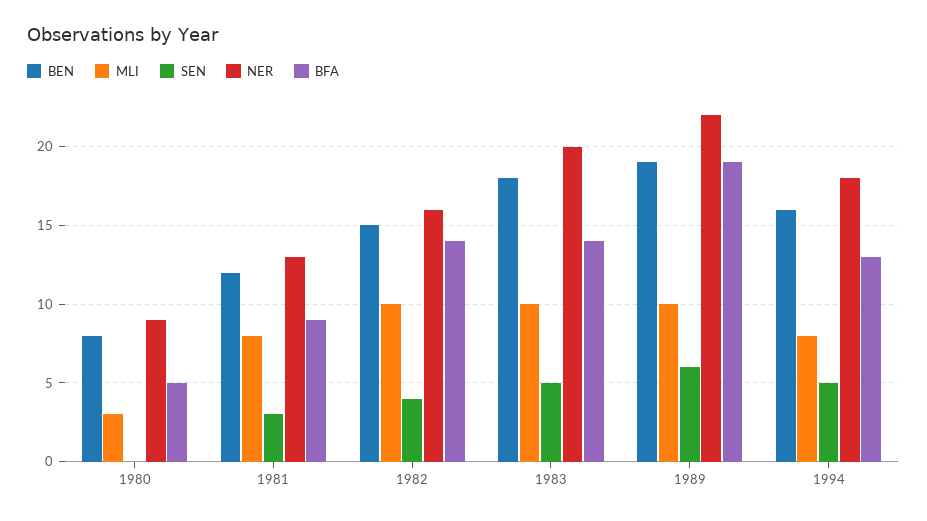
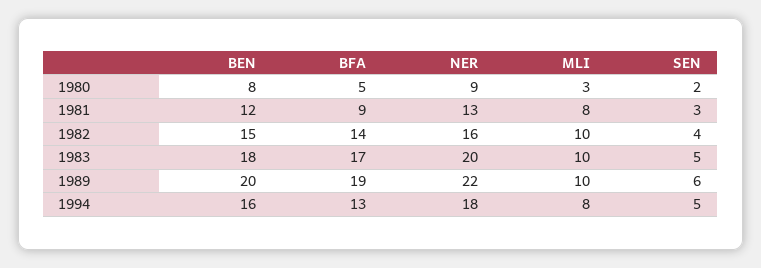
SEN, 1980: 0 -> 2
BFA, 1983: 14 -> 17
BEN, 1989: 19 -> 20

